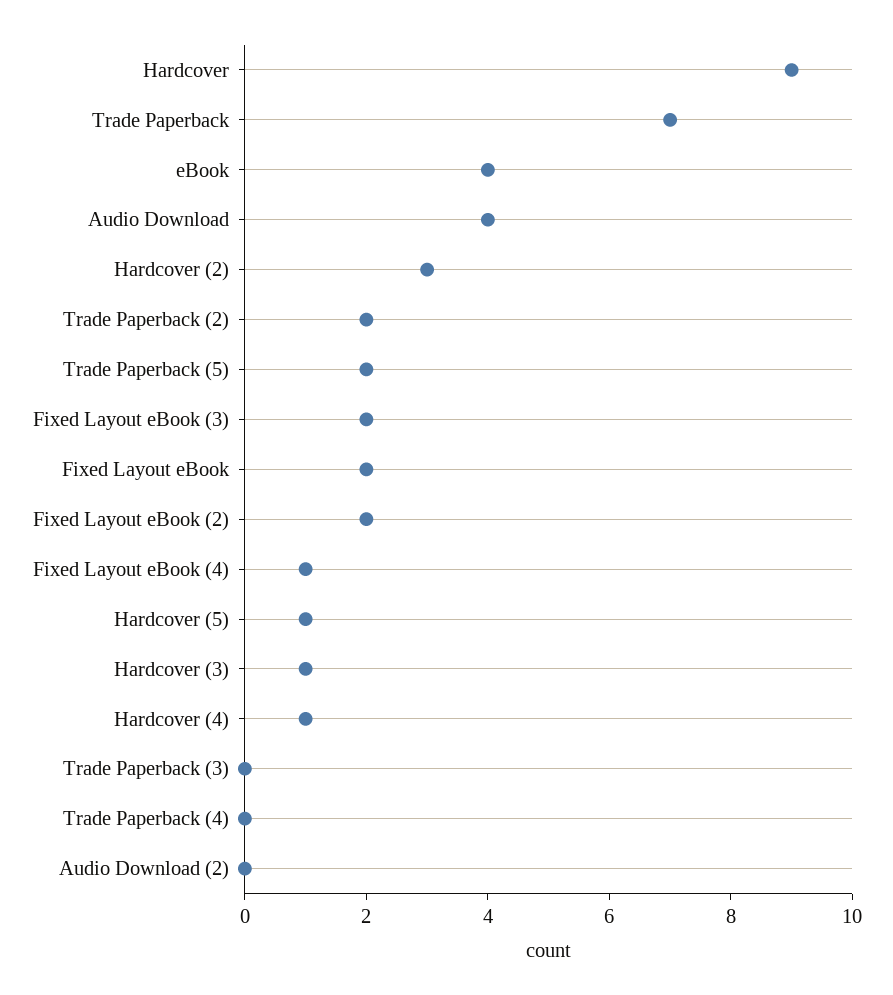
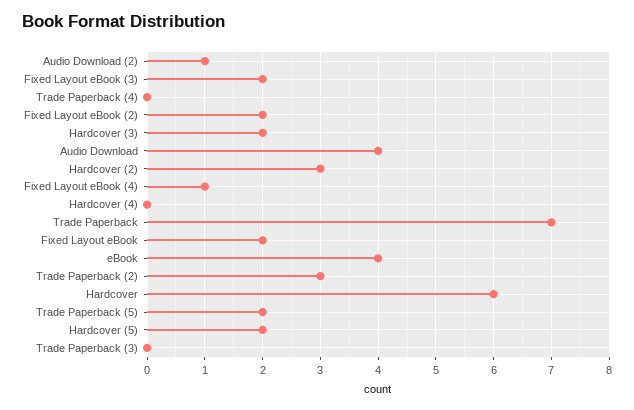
Hardcover: 9 -> 6
Trade Paperback (2): 2 -> 3
Hardcover (5): 1 -> 2
Hardcover (3): 1 -> 2
Hardcover (4): 1 -> 0
Audio Download (2): 0 -> 1

